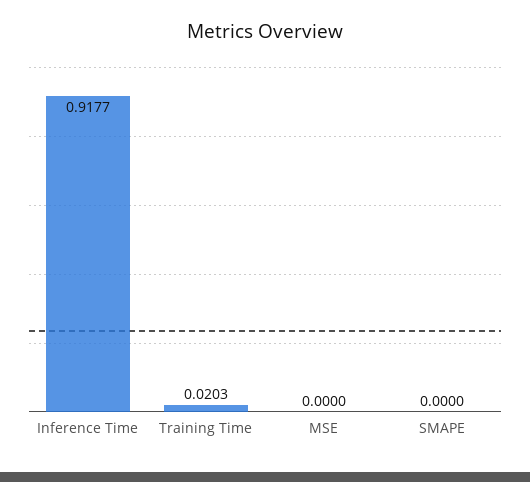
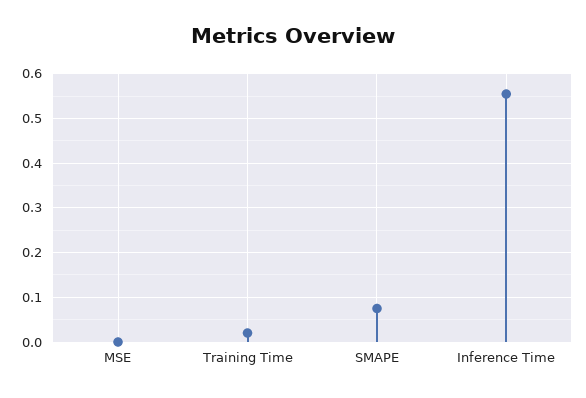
Inference Time: 0.9177 -> 0.56
SMAPE: 0 -> 0.08

